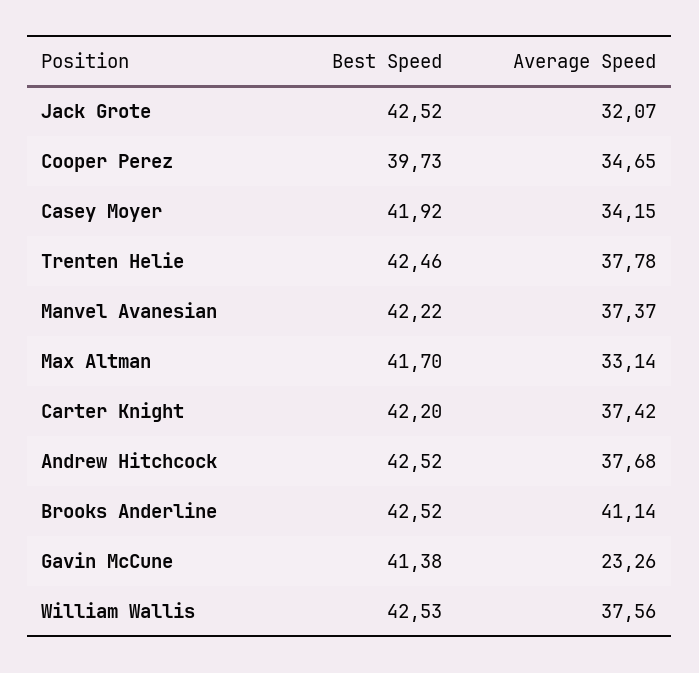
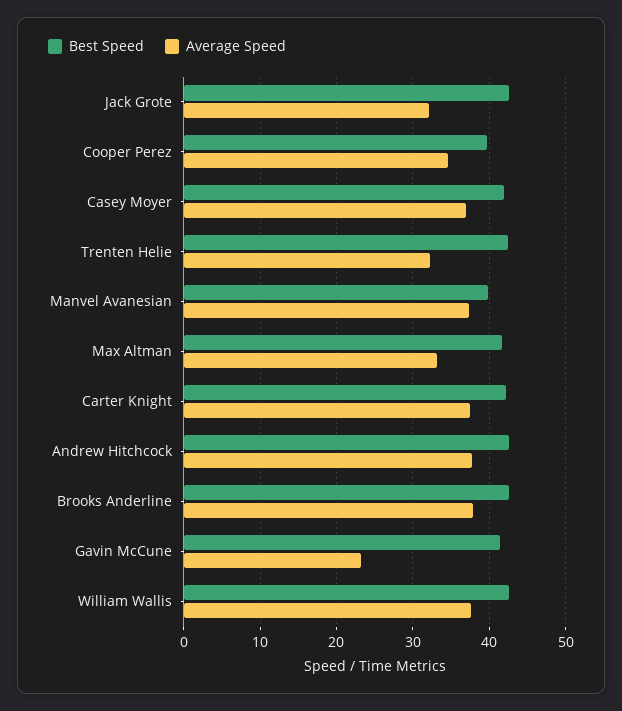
Average Speed, Casey Moyer: 34.15 -> 37
Average Speed, Trenten Helie: 37.78 -> 32
Best Speed, Manvel Avanesian: 42.22 -> 40
Average Speed, Brooks Anderline: 41.14 -> 38

